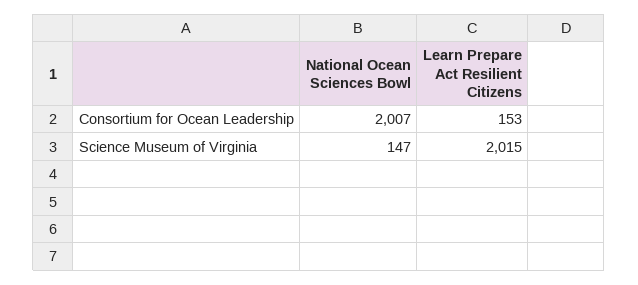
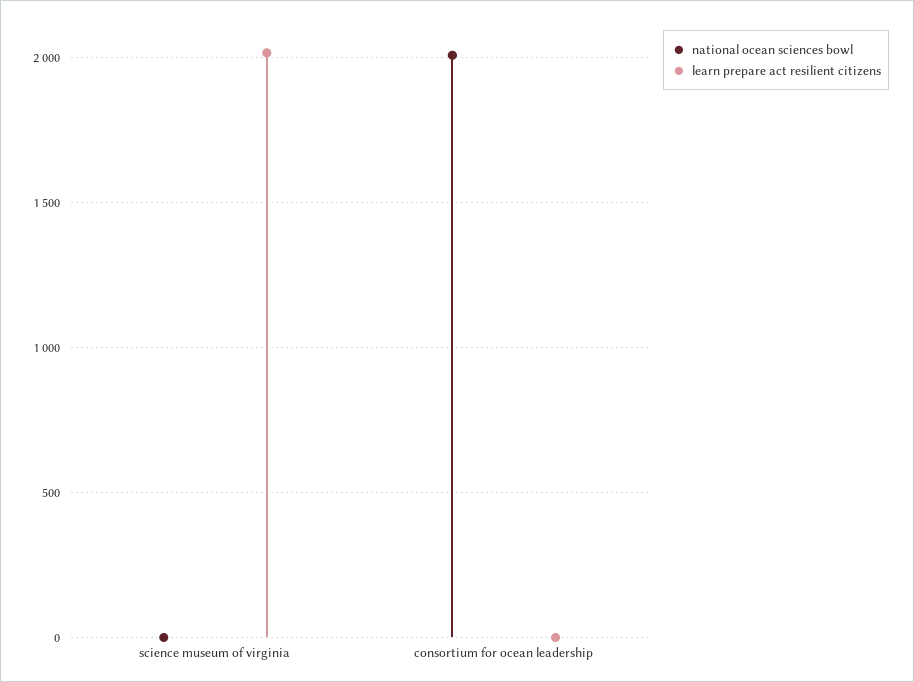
Learn Prepare Act Resilient Citizens, Consortium for Ocean Leadership: 153 -> 0
National Ocean Sciences Bowl, Science Museum of Virginia: 147 -> 0

